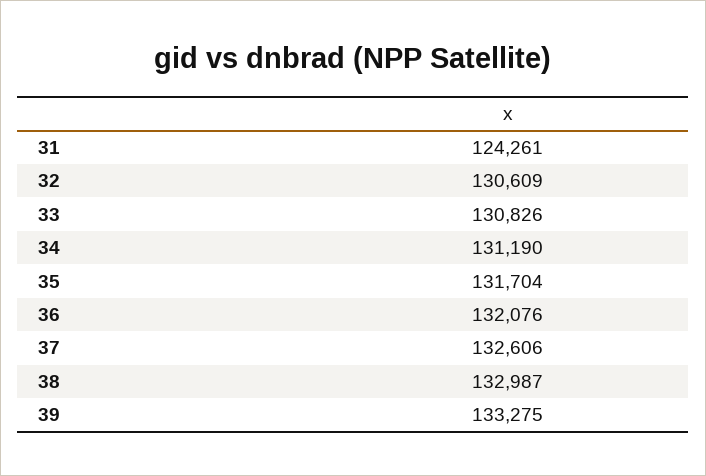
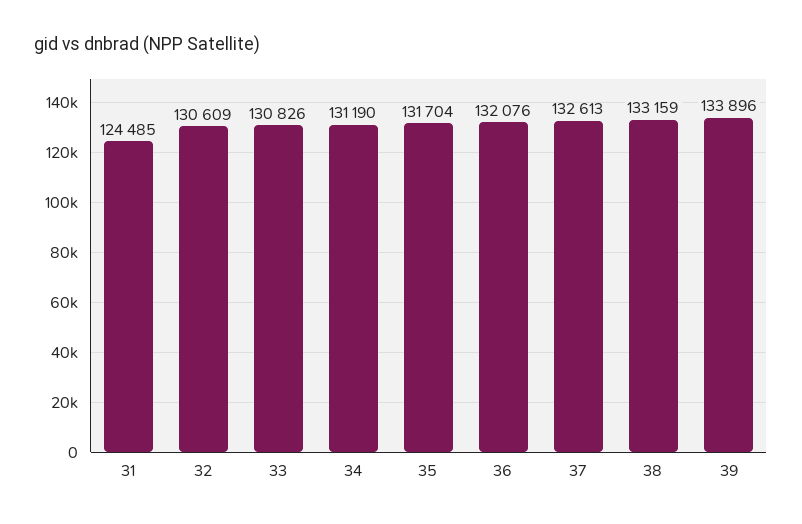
31: 124261 -> 124485
37: 132606 -> 132613
38: 132987 -> 133159
39: 133275 -> 133896

